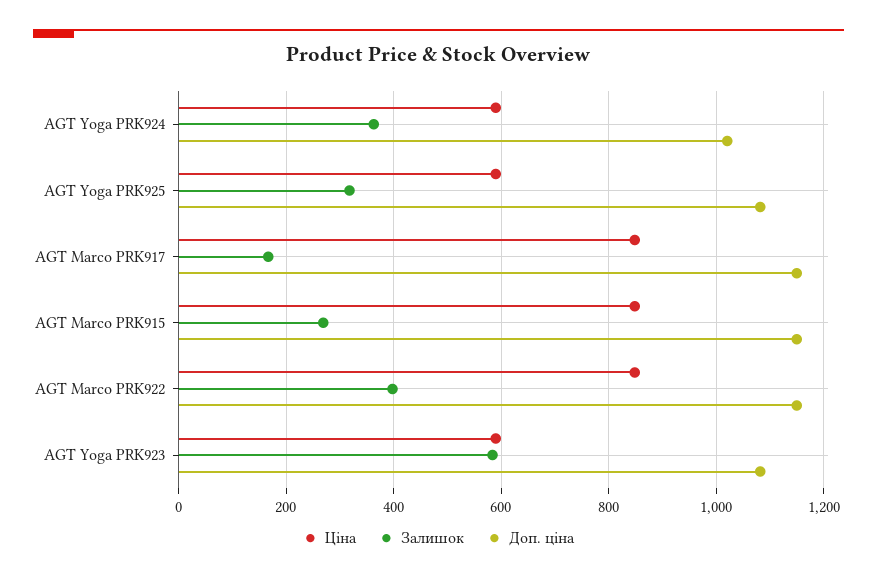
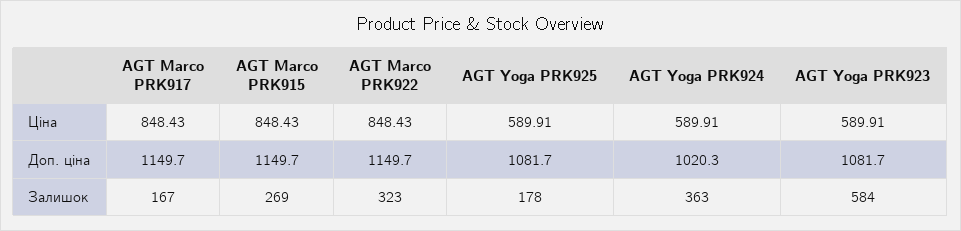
Залишок, AGT Yoga PRK925: 320 -> 178
Залишок, AGT Marco PRK922: 400 -> 323

